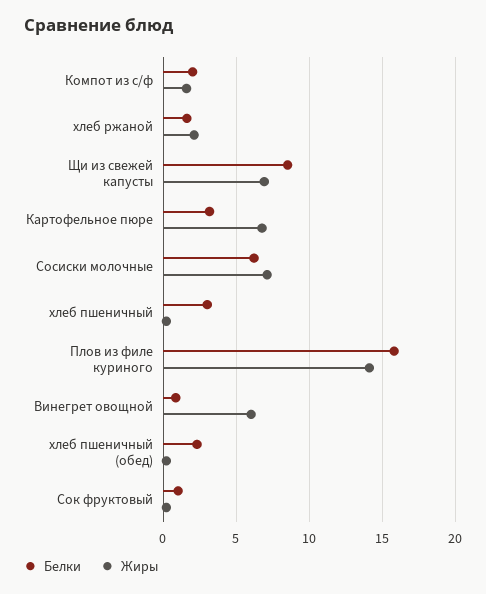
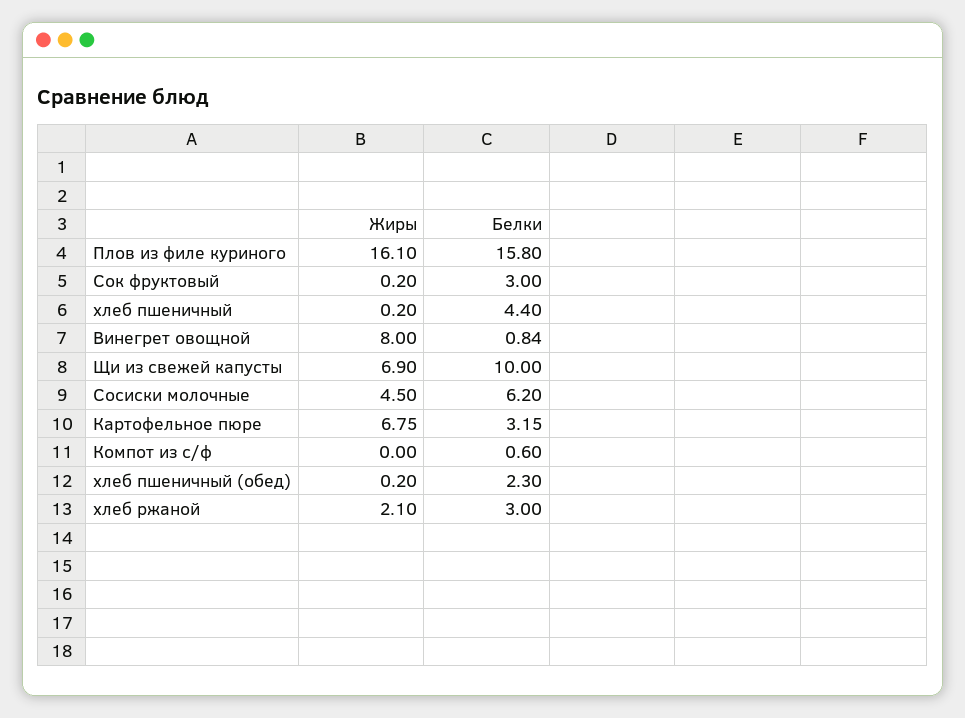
Белки, Компот из с/ф: 2 -> 0.6
Жиры, Компот из с/ф: 1.5 -> 0
Белки, хлеб ржаной: 1.5 -> 3
Белки, Щи из свежей капусты: 8.5 -> 10
Жиры, Сосиски молочные: 7 -> 4.5
Белки, хлеб пшеничный: 3 -> 4.4
Жиры, Плов из филе куриного: 14 -> 16.1
Жиры, Винегрет овощной: 6 -> 8
Белки, Сок фруктовый: 1 -> 3

